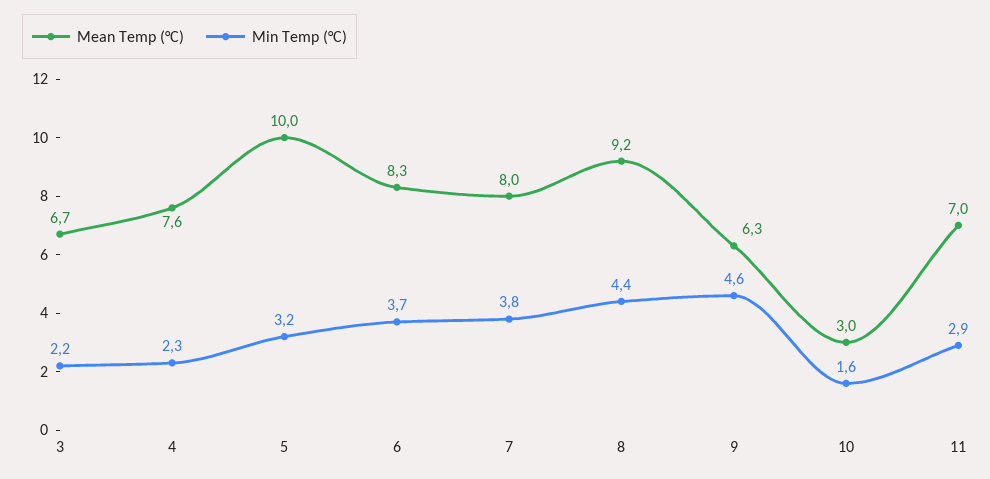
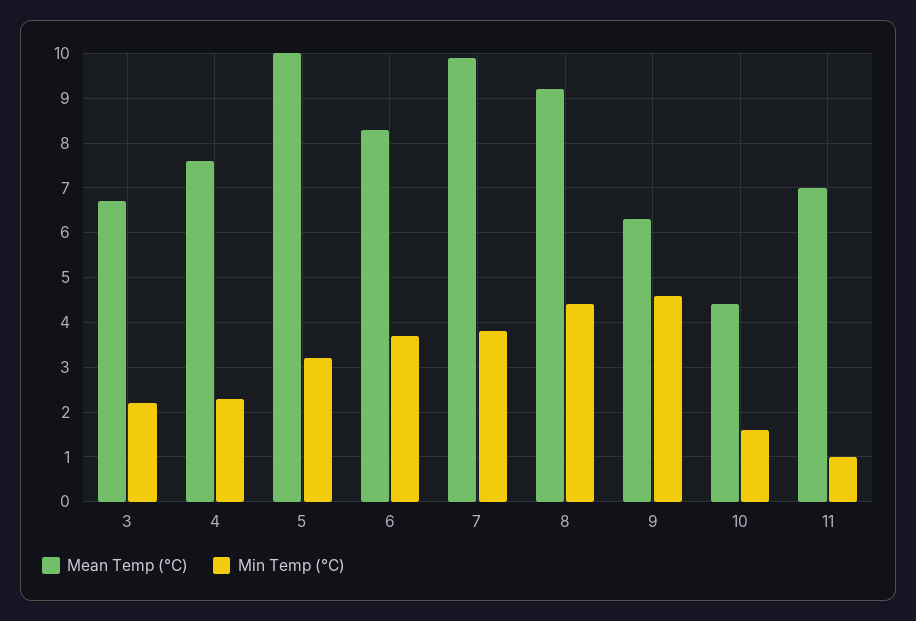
Mean Temp (°C), 7: 8 -> 10
Mean Temp (°C), 10: 3 -> 4.5
Min Temp (°C), 11: 2.9 -> 1

